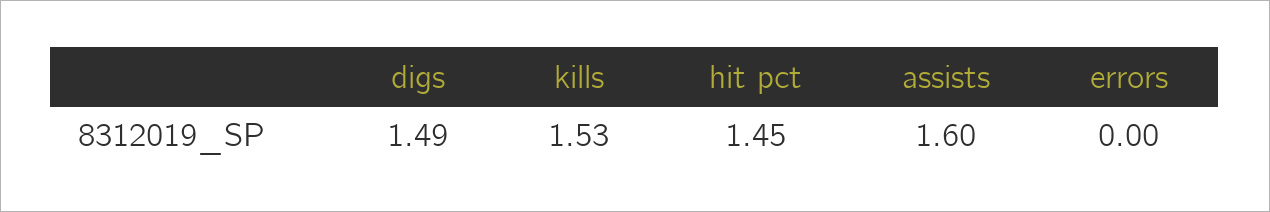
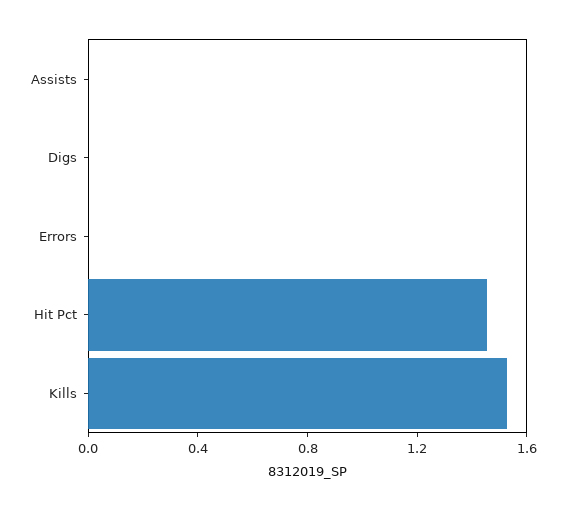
digs: 1.49 -> 0
assists: 1.6 -> 0

